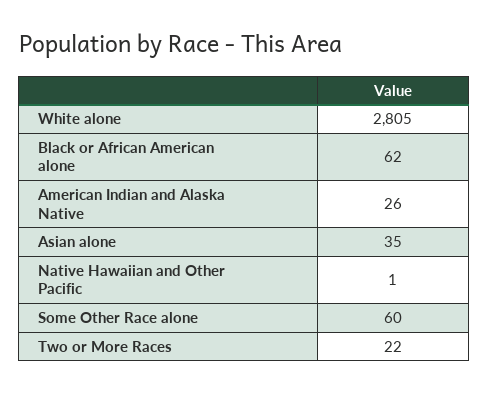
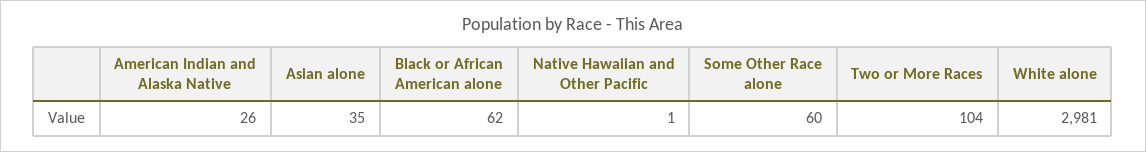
White alone: 2805 -> 2981
Two or More Races: 22 -> 104

